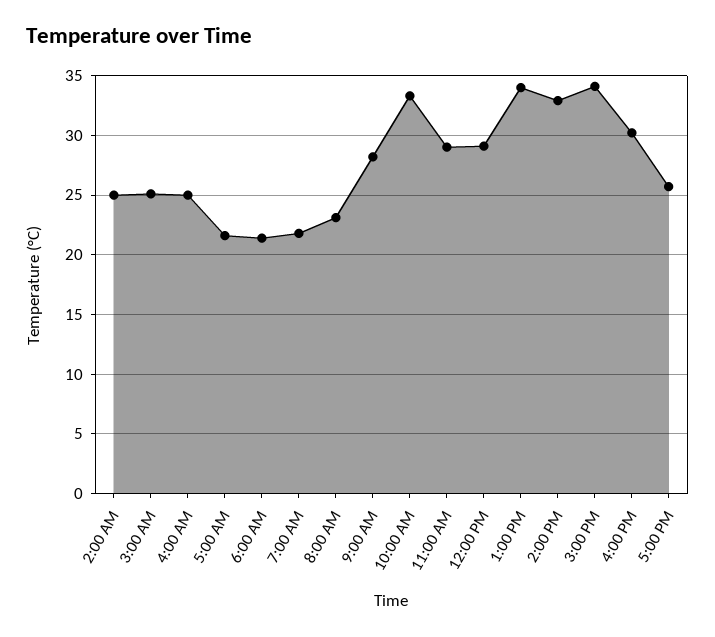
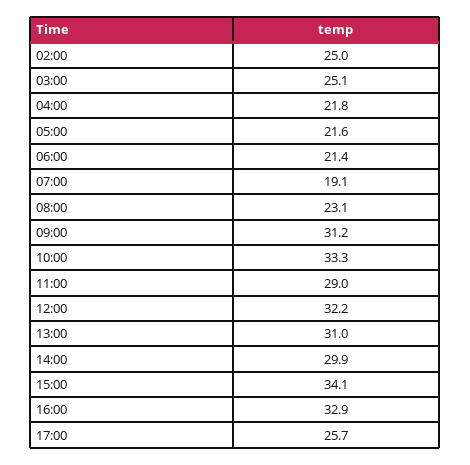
4:00 AM: 25 -> 21.8
7:00 AM: 22 -> 19.1
9:00 AM: 28 -> 31.2
12:00 PM: 29 -> 32.2
1:00 PM: 34 -> 31
2:00 PM: 33 -> 29.9
4:00 PM: 30 -> 32.9

